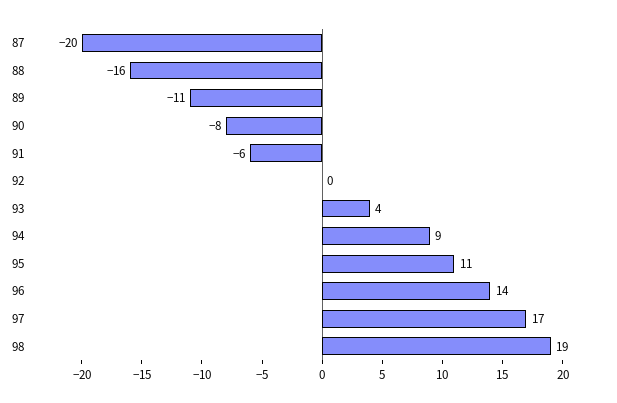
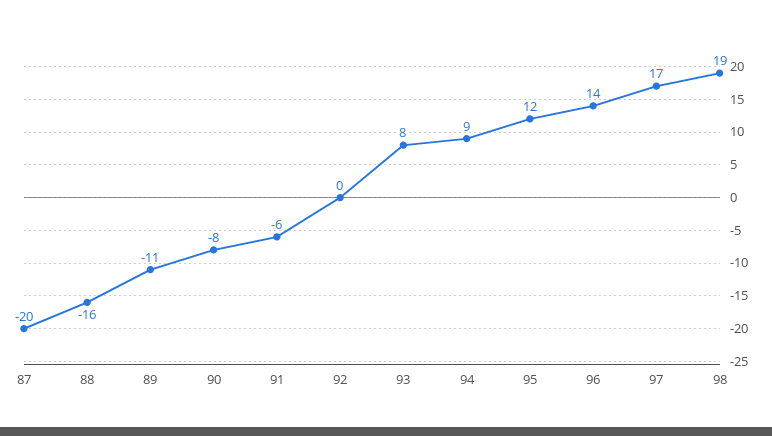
93: 4 -> 8
95: 11 -> 12

